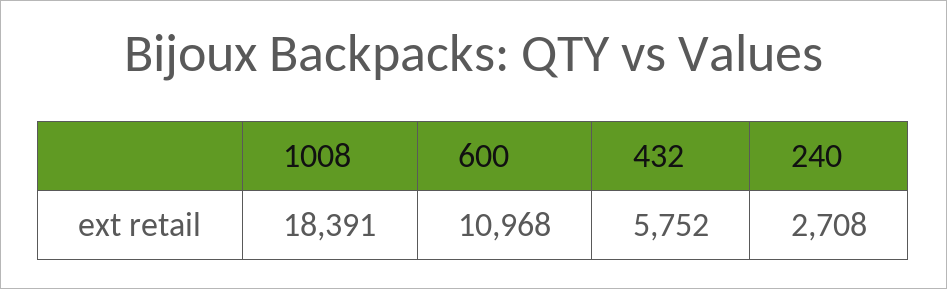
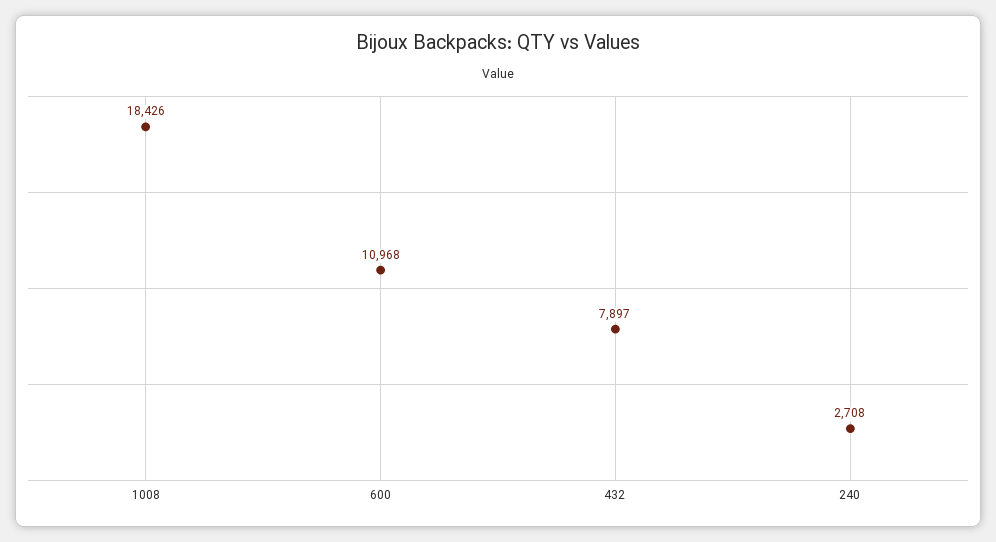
1008: 18391 -> 18426
432: 5752 -> 7897

